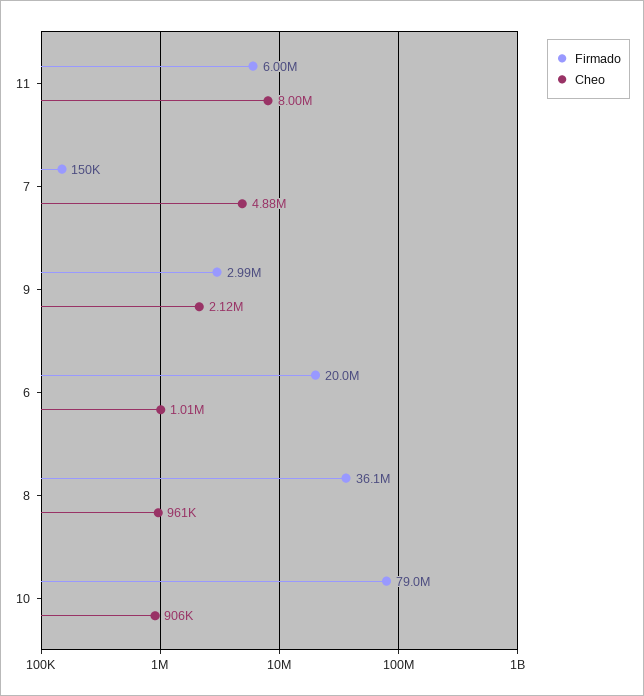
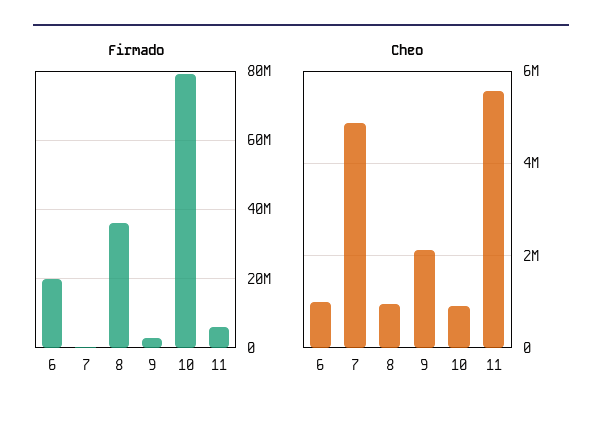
Cheo, 11: 8000000 -> 5600000

